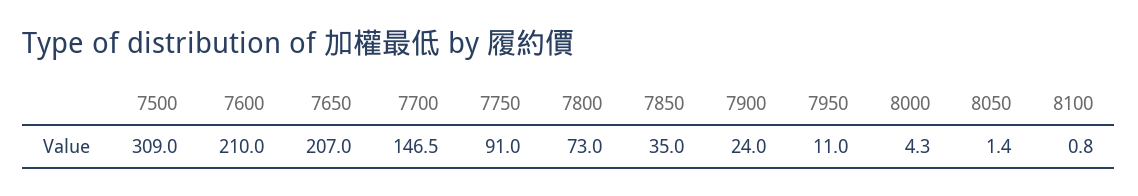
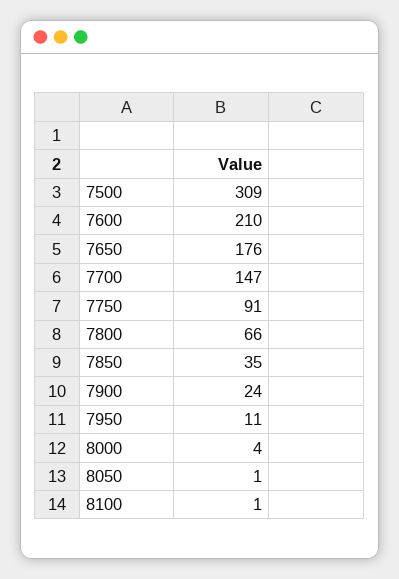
7650: 207 -> 176
7800: 73 -> 66

